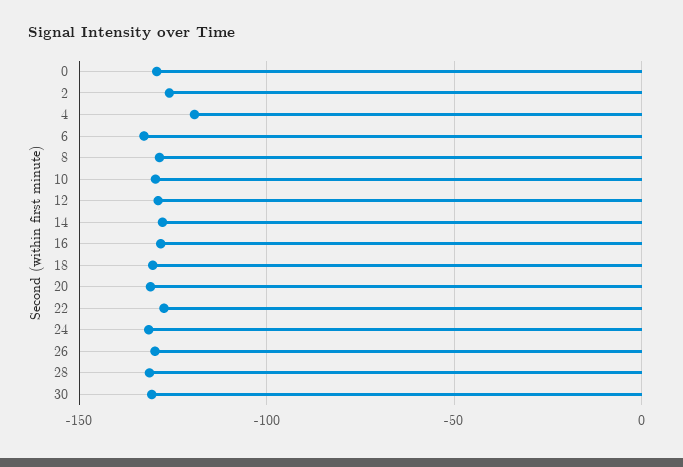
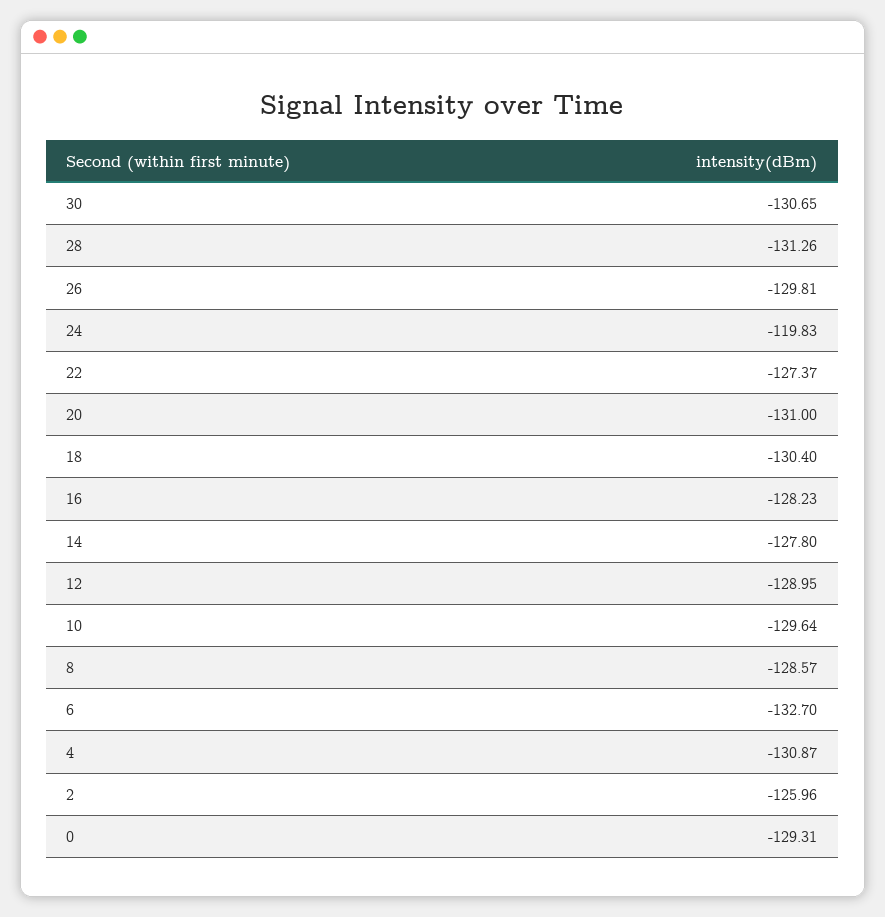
4: -120 -> -130.87
24: -130 -> -119.83

